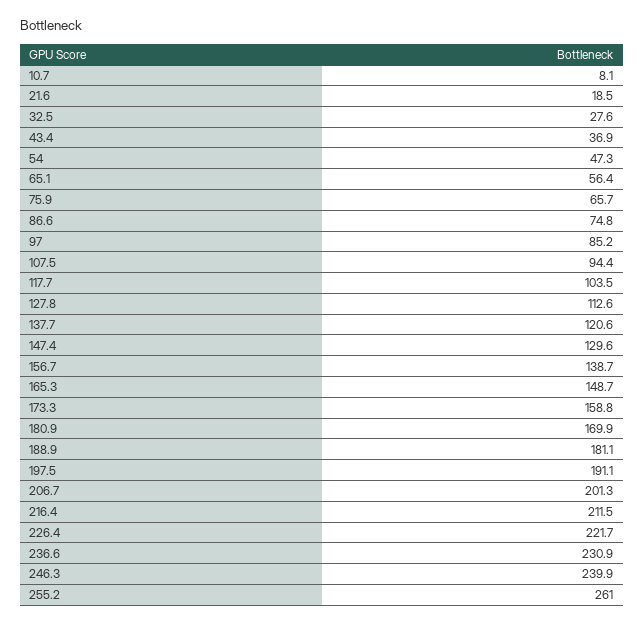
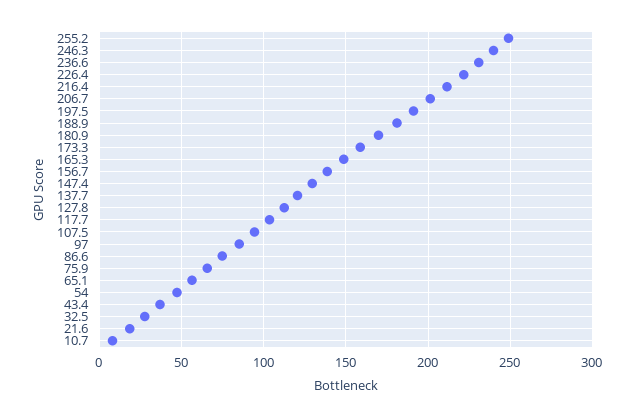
255.2: 261 -> 250

